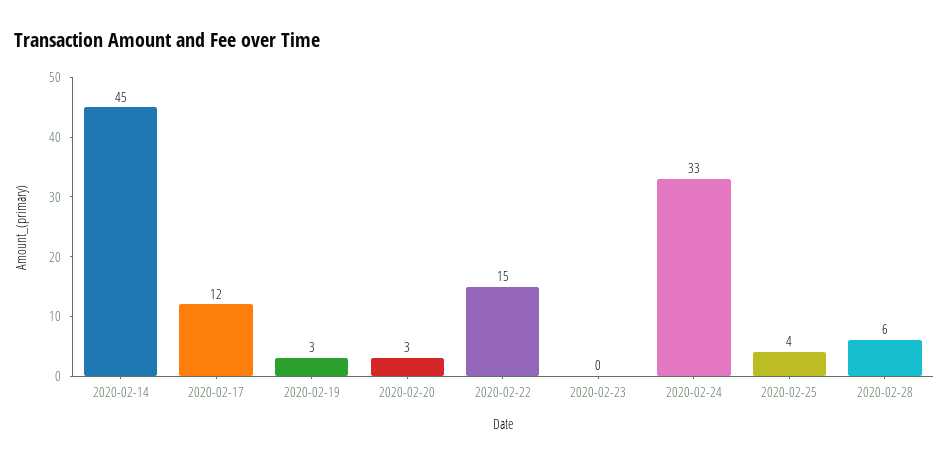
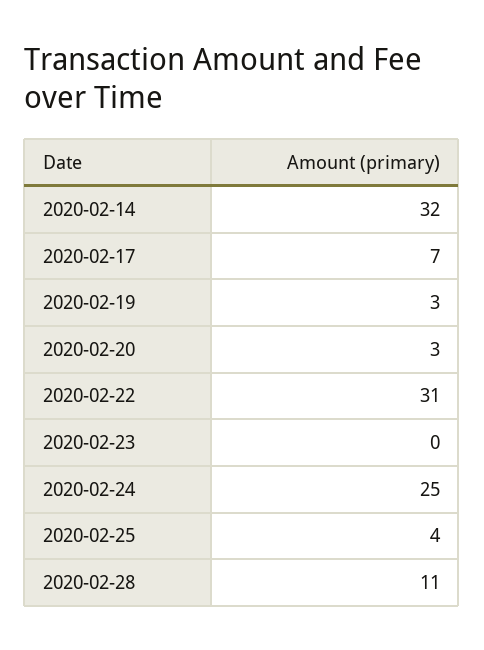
2020-02-14: 45 -> 32
2020-02-17: 12 -> 7
2020-02-22: 15 -> 31
2020-02-24: 33 -> 25
2020-02-28: 6 -> 11

